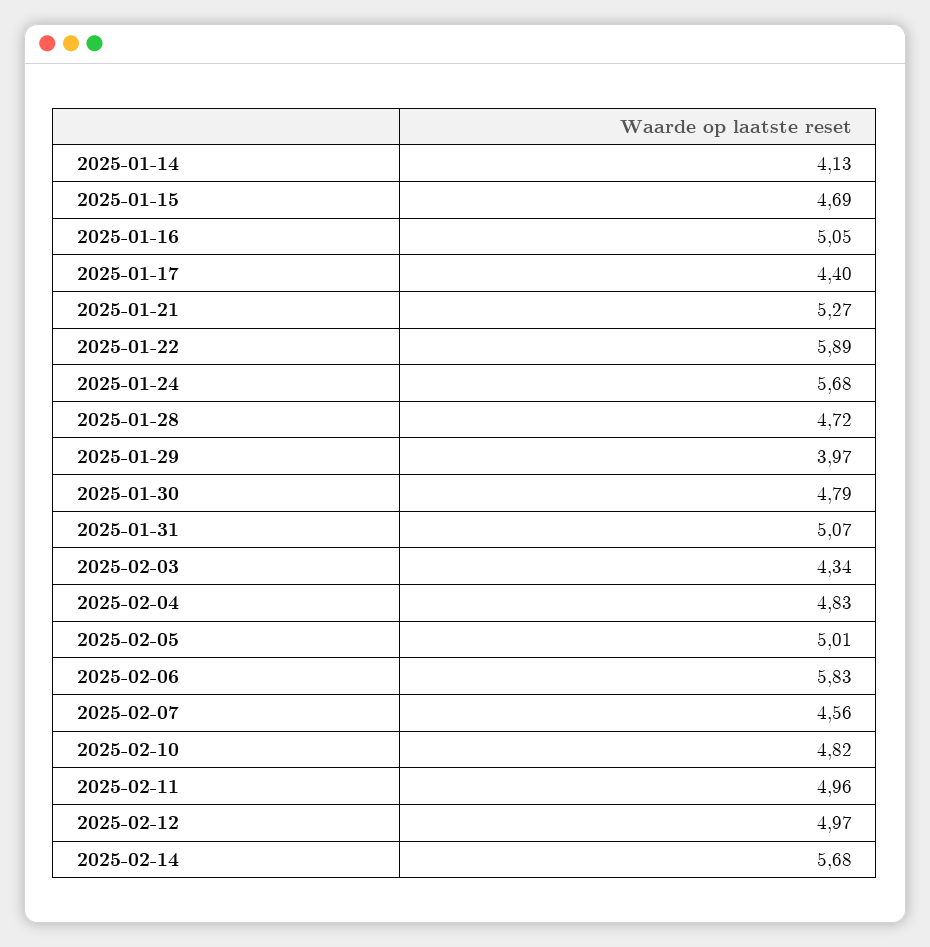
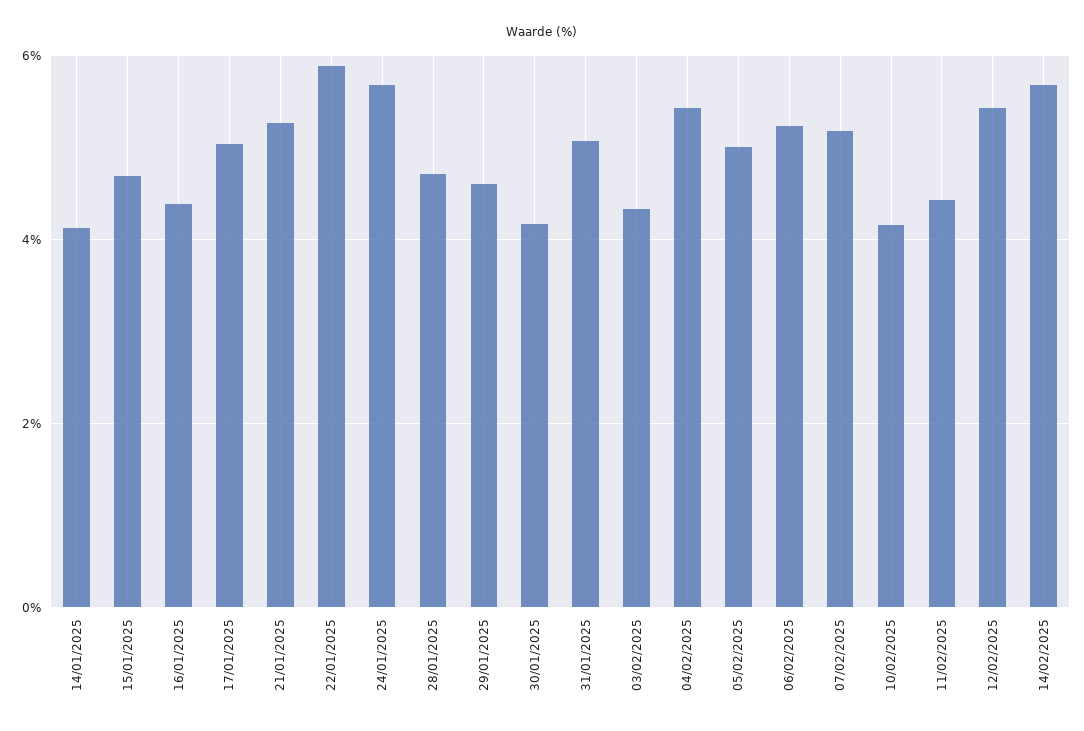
2025-01-16: 5.05 -> 4.4
2025-01-17: 4.4 -> 5
2025-01-29: 3.97 -> 4.6
2025-01-30: 4.79 -> 4.2
2025-02-04: 4.83 -> 5.4
2025-02-06: 5.83 -> 5.2
2025-02-07: 4.56 -> 5.2
2025-02-10: 4.82 -> 4.2
2025-02-11: 4.96 -> 4.4
2025-02-12: 4.97 -> 5.4

